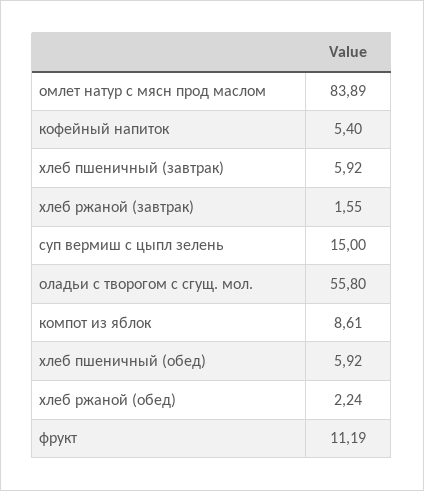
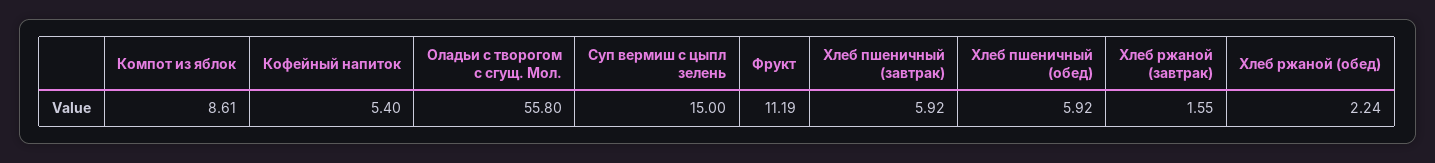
омлет натур с мясн прод маслом: 83.89 -> none

